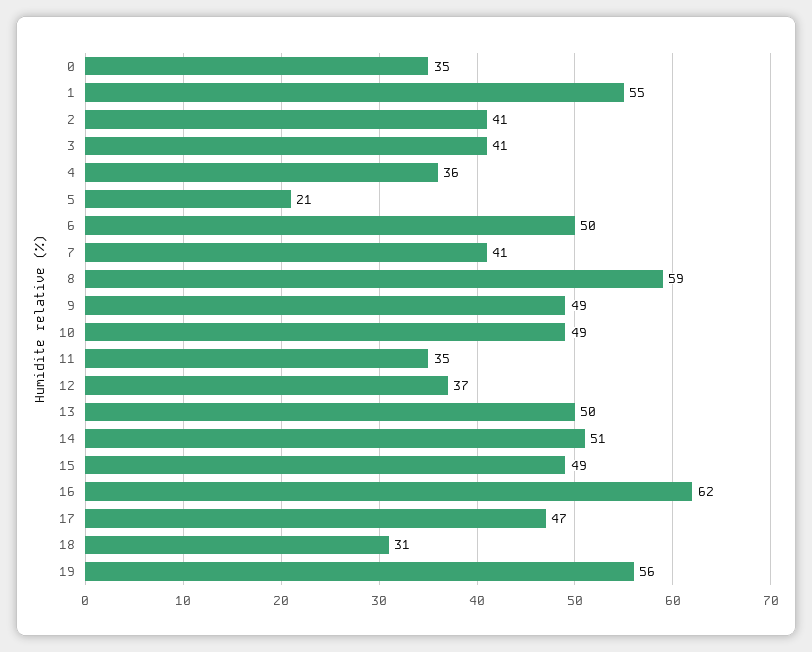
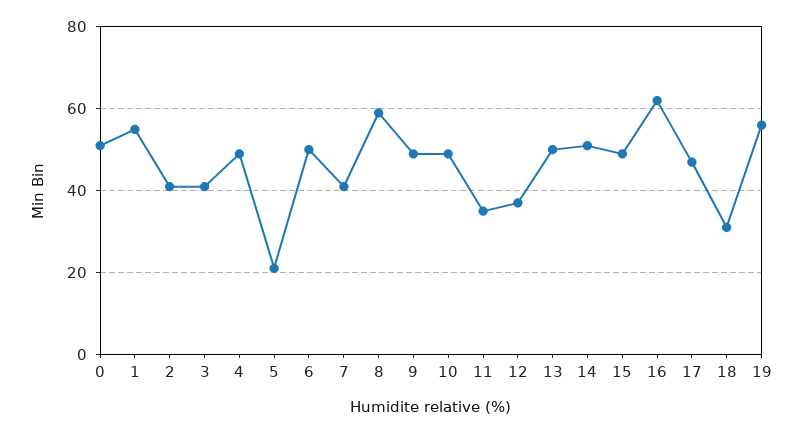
0: 35 -> 50
4: 36 -> 50

